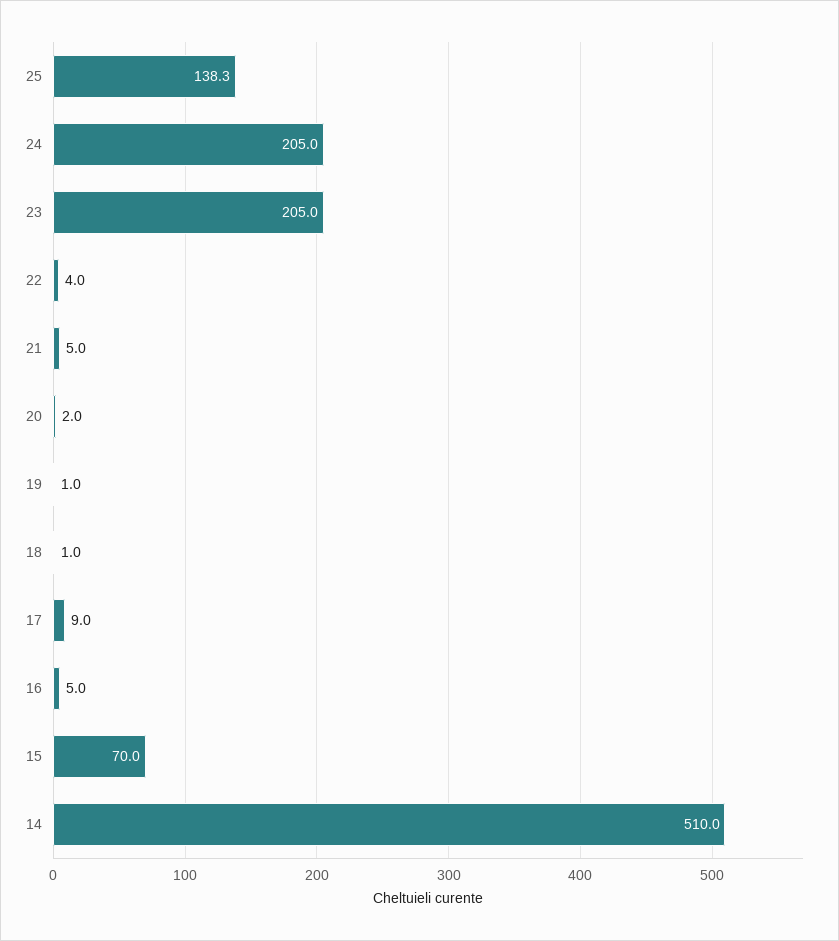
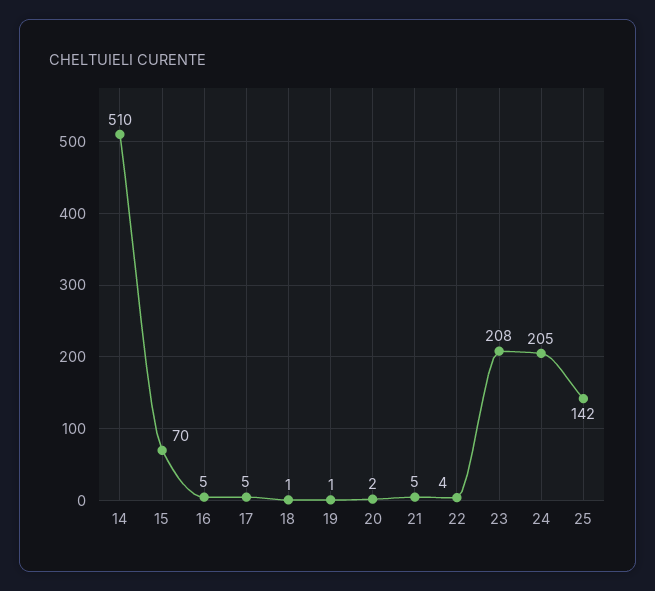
25: 138.3 -> 142
23: 205 -> 208
17: 9 -> 5

